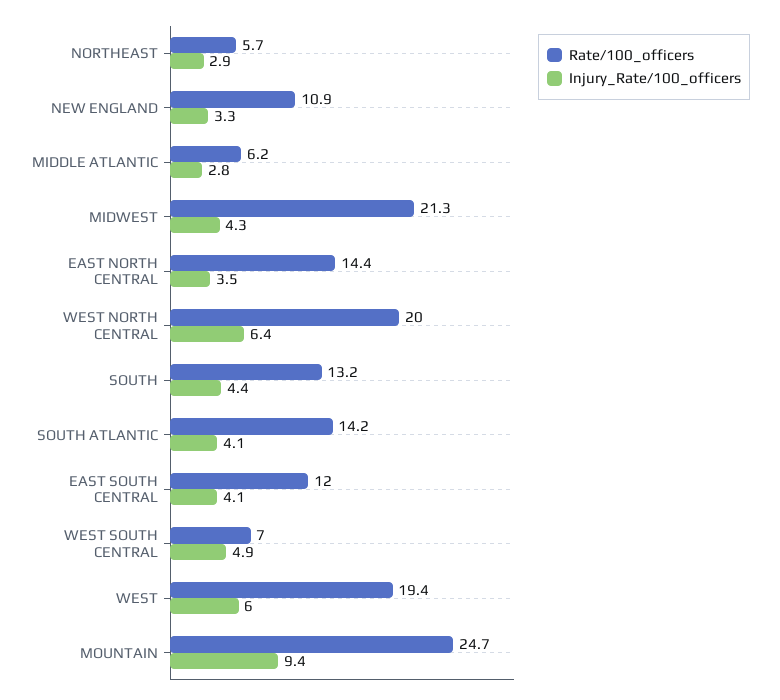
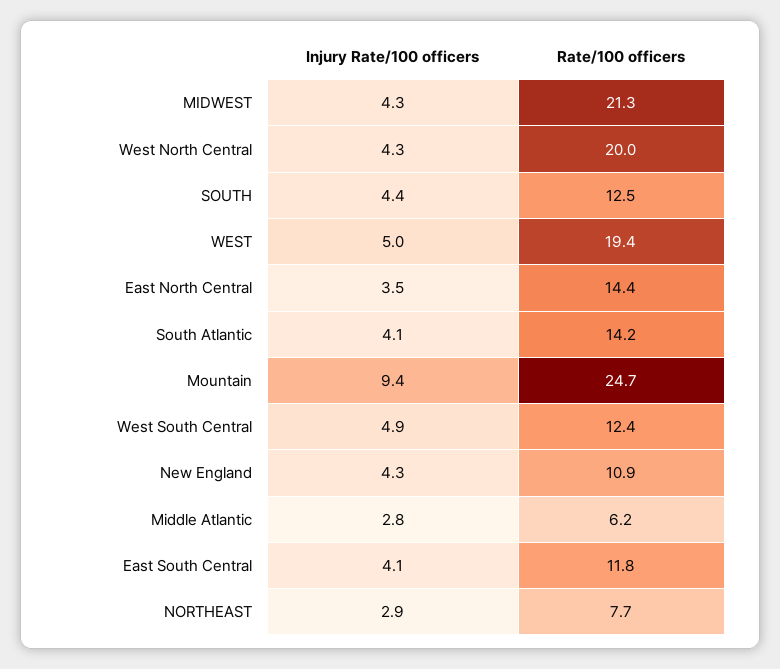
Rate/100_officers, NORTHEAST: 5.7 -> 7.7
Injury_Rate/100_officers, NEW ENGLAND: 3.3 -> 4.3
Injury_Rate/100_officers, WEST NORTH CENTRAL: 6.4 -> 4.3
Rate/100_officers, SOUTH: 13.2 -> 12.5
Rate/100_officers, EAST SOUTH CENTRAL: 12 -> 11.8
Rate/100_officers, WEST SOUTH CENTRAL: 7 -> 12.4
Injury_Rate/100_officers, WEST: 6 -> 5

